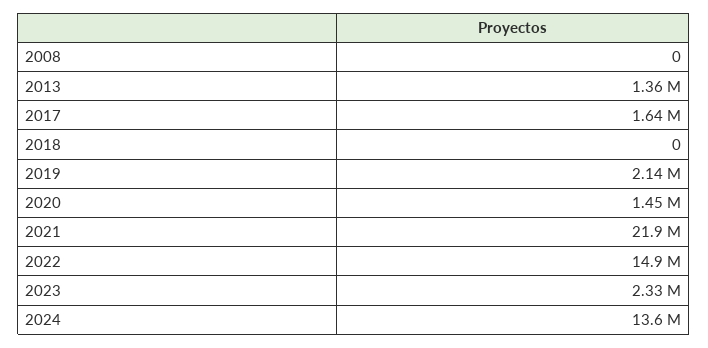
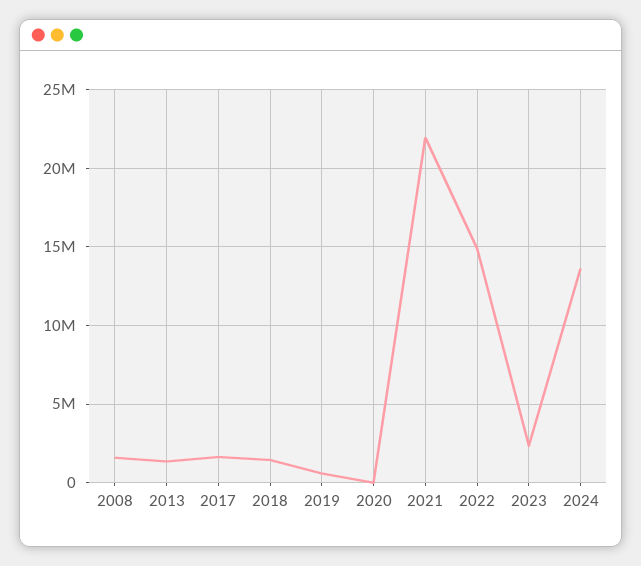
2008: 0 -> 1500000
2018: 0 -> 1500000
2019: 2140000 -> 500000
2020: 1450000 -> 0

